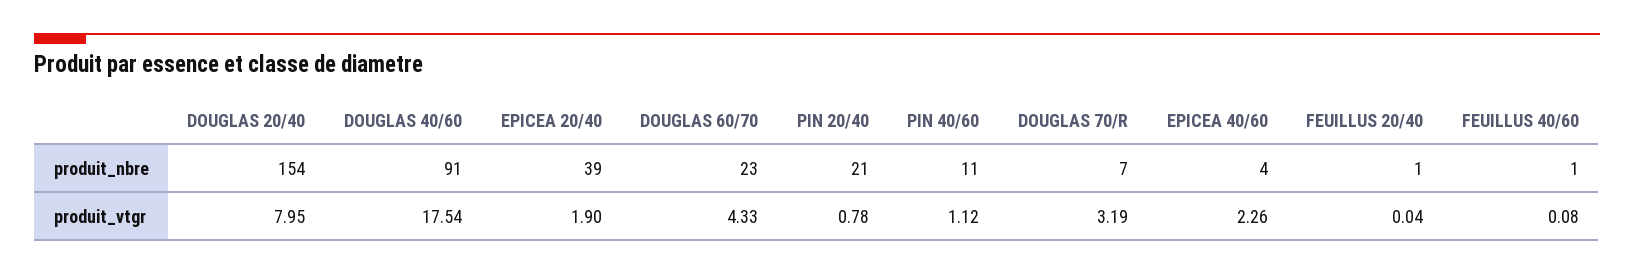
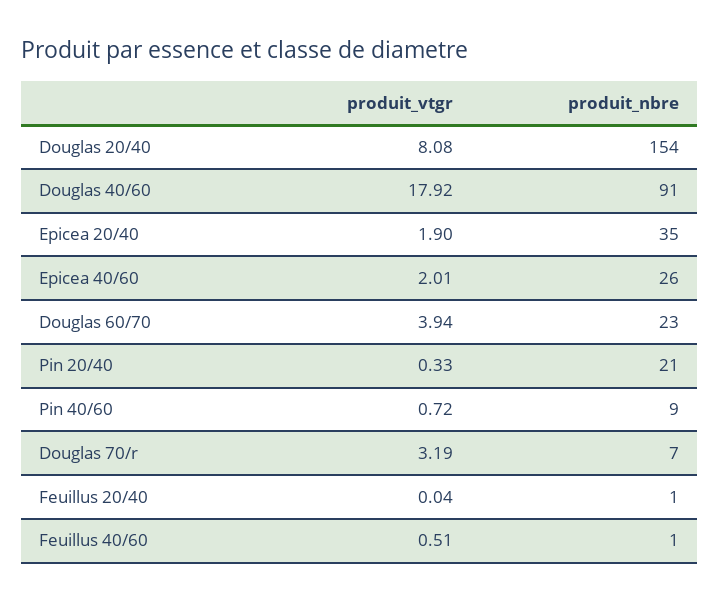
EPICEA 20/40, produit_nbre: 39 -> 35
PIN 40/60, produit_nbre: 11 -> 9
EPICEA 40/60, produit_nbre: 4 -> 26
DOUGLAS 20/40, produit_vtgr: 7.95 -> 8.08
DOUGLAS 40/60, produit_vtgr: 17.54 -> 17.92
DOUGLAS 60/70, produit_vtgr: 4.33 -> 3.94
PIN 20/40, produit_vtgr: 0.78 -> 0.33
PIN 40/60, produit_vtgr: 1.12 -> 0.72
EPICEA 40/60, produit_vtgr: 2.26 -> 2.01
FEUILLUS 40/60, produit_vtgr: 0.08 -> 0.51

